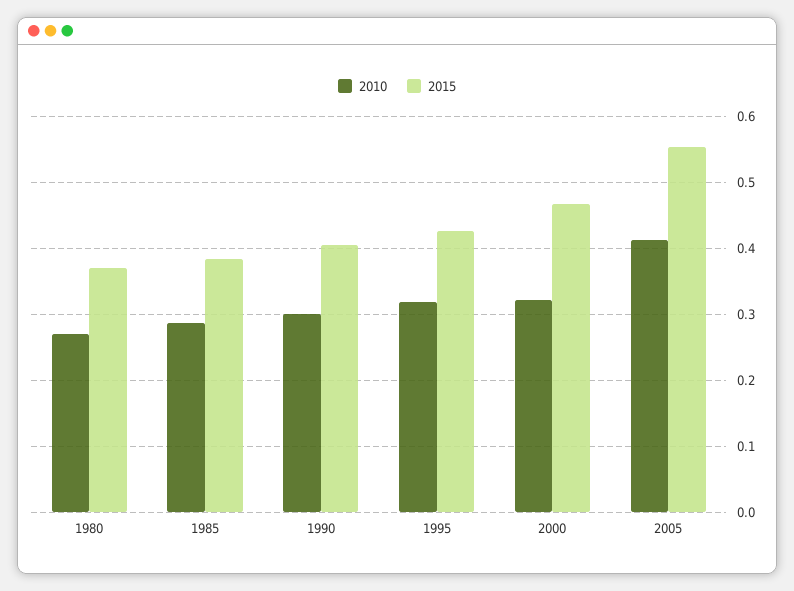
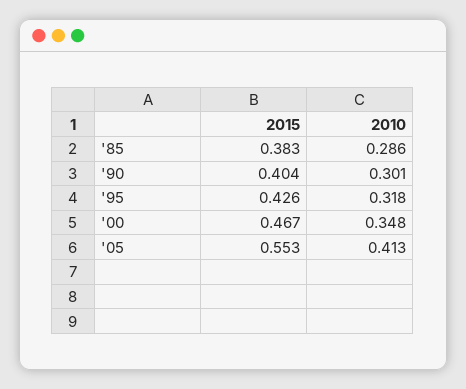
2010, 1980: 0.27 -> none
2015, 1980: 0.37 -> none
2010, 2000: 0.32 -> 0.348

